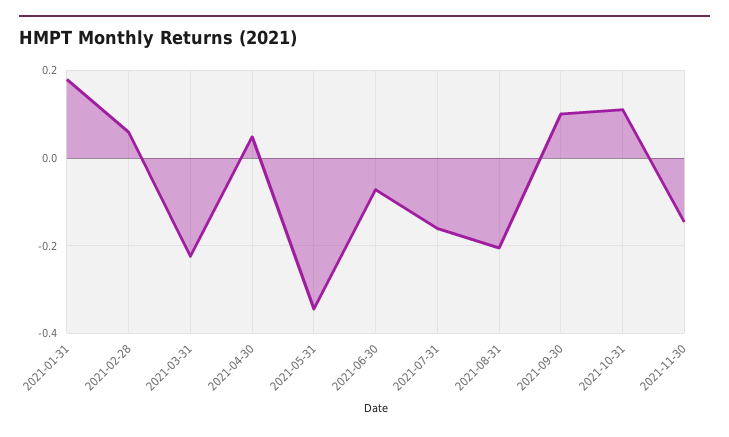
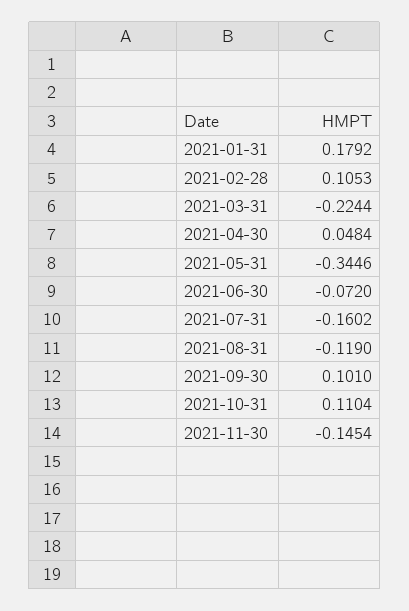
2021-02-28: 0.06 -> 0.1053
2021-08-31: -0.2 -> -0.119

